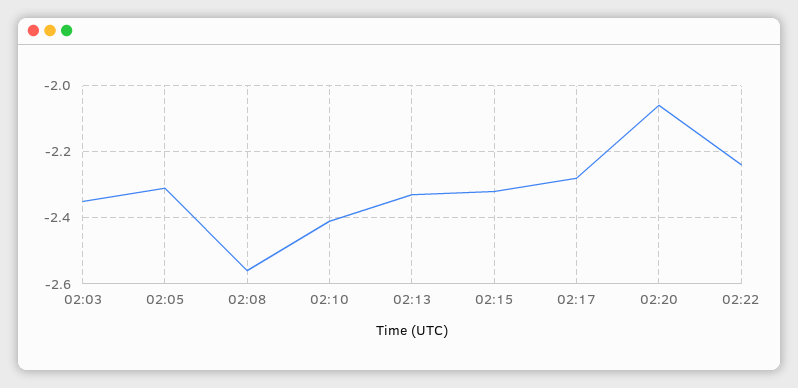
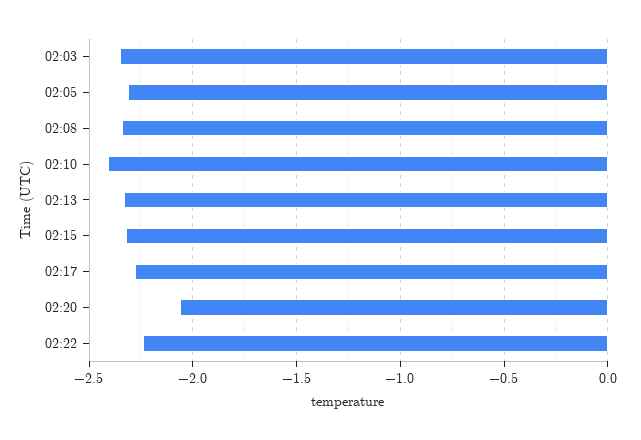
02:08: -2.55 -> -2.35

